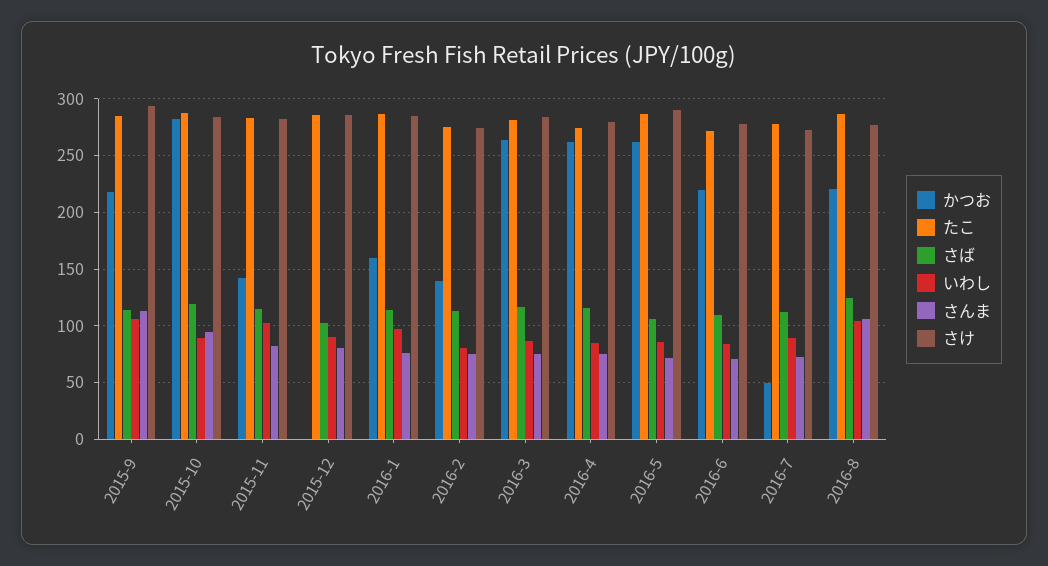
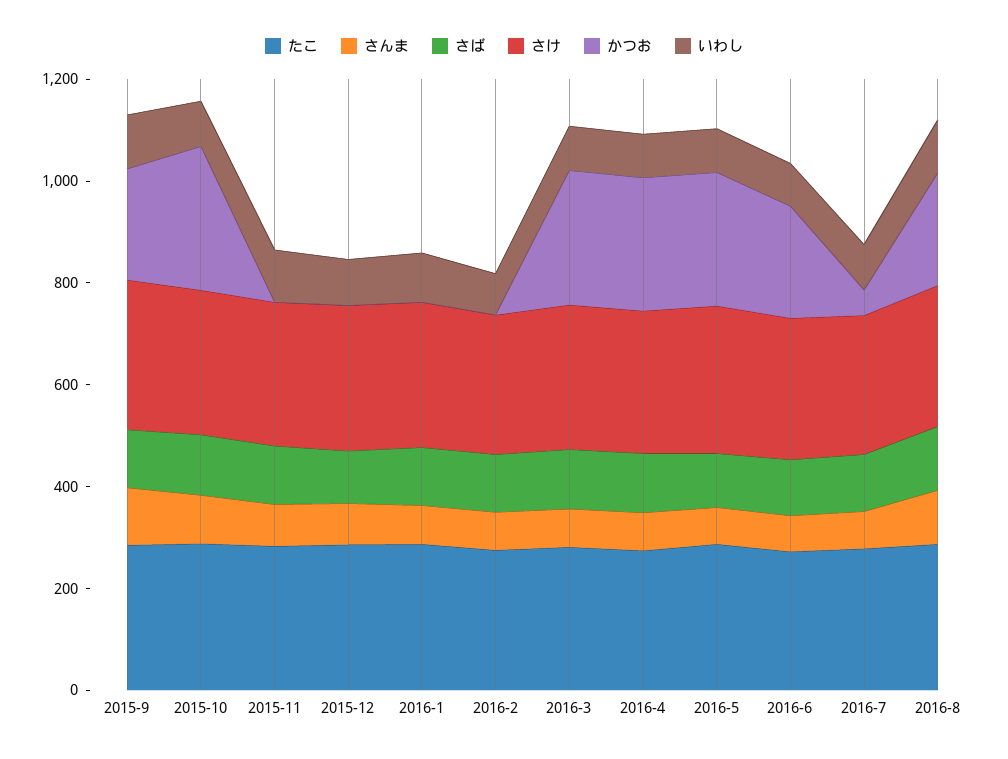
かつお, 2015-11: 140 -> 0
かつお, 2016-1: 160 -> 0
かつお, 2016-2: 140 -> 0

